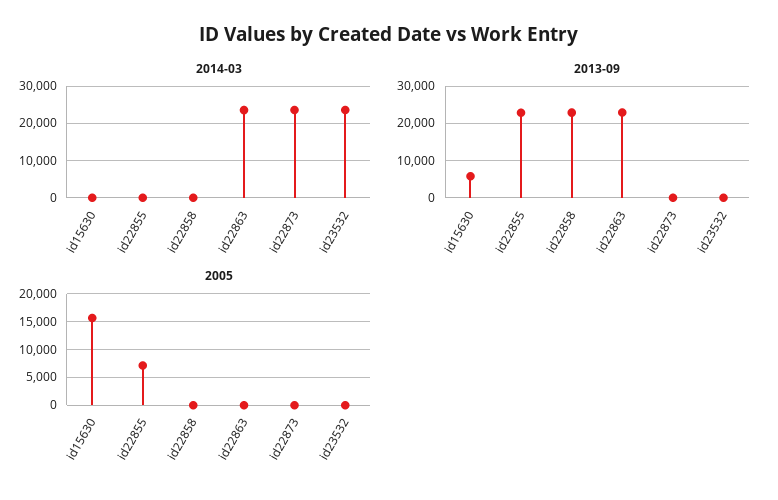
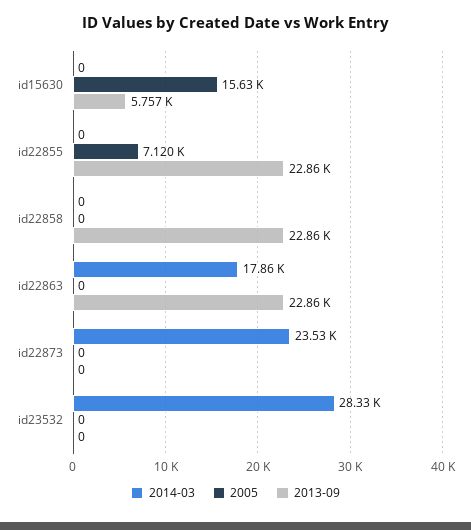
2014-03, id22863: 24000 -> 17860
2014-03, id23532: 24000 -> 28330

